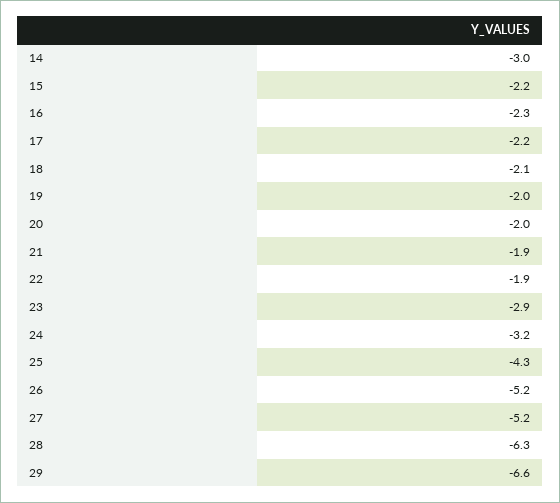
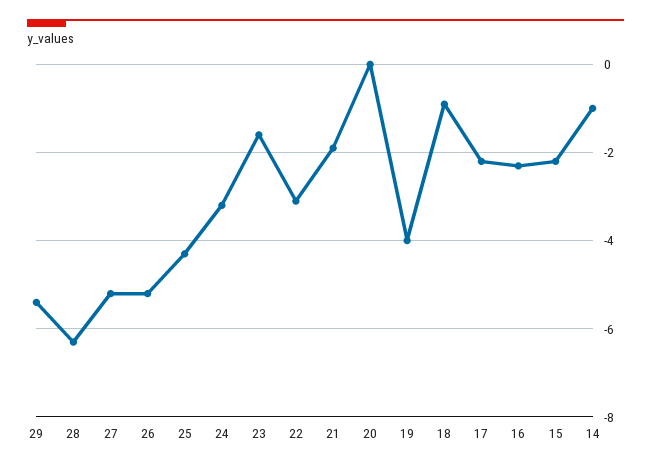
14: -3 -> -1
18: -2.1 -> -1
19: -2 -> -4
20: -2 -> 0
22: -1.9 -> -3
23: -2.9 -> -1.5
29: -6.6 -> -5.5

